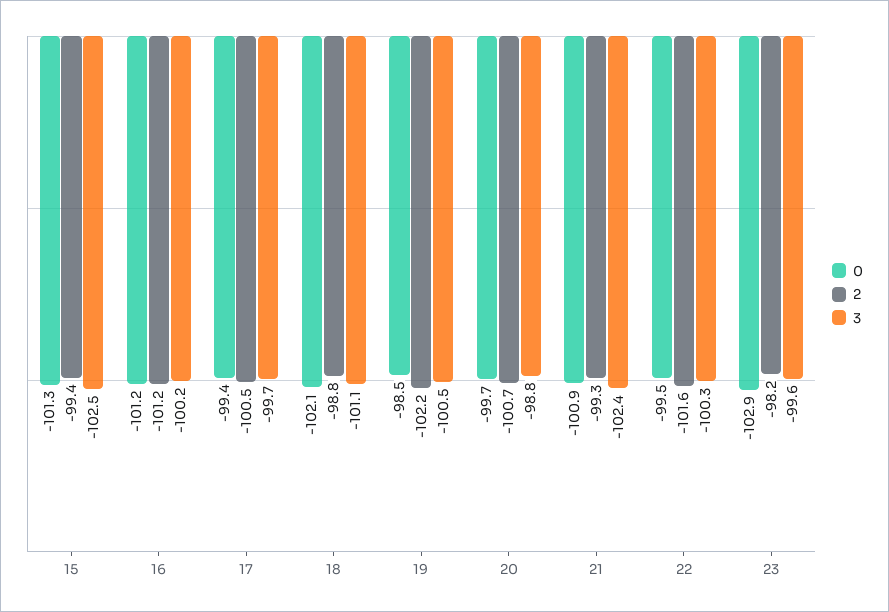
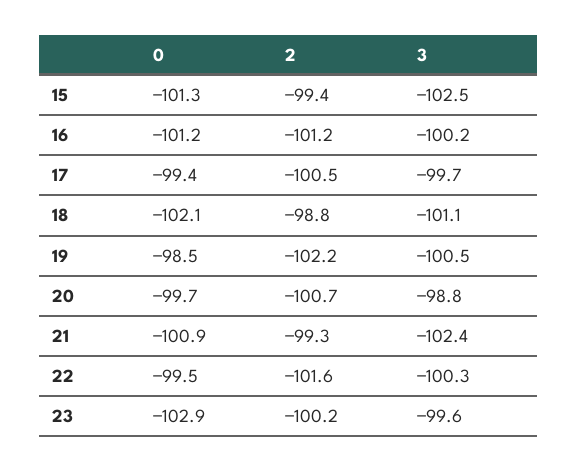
2, 23: -98.2 -> -100.2

